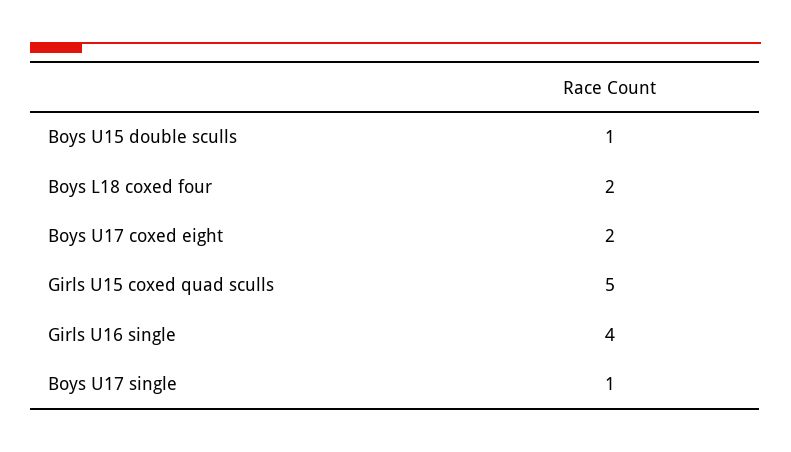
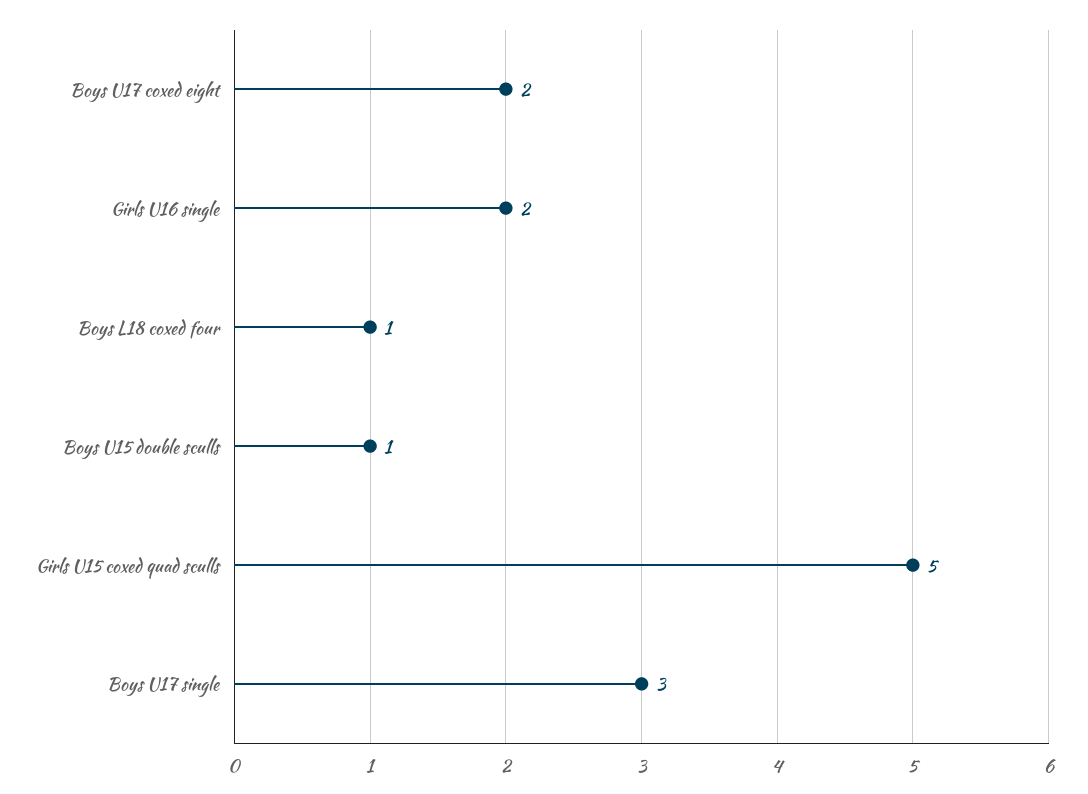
Boys L18 coxed four: 2 -> 1
Girls U16 single: 4 -> 2
Boys U17 single: 1 -> 3

